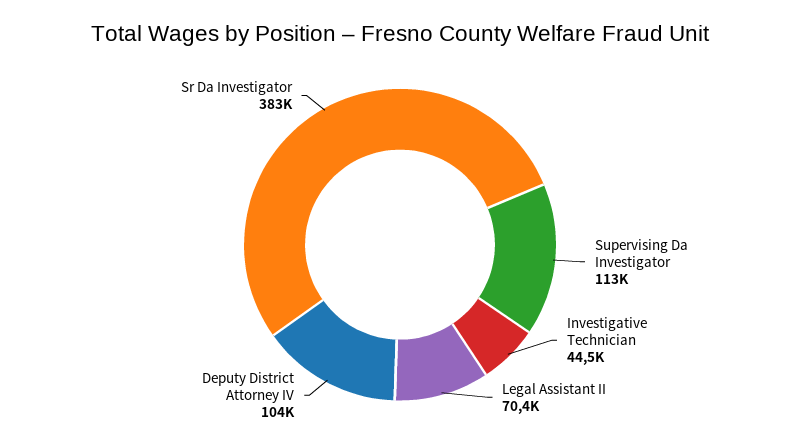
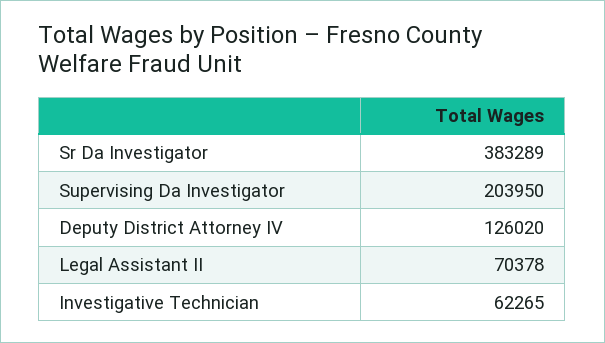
Supervising Da Investigator: 113000 -> 203950
Investigative Technician: 44500 -> 62265
Deputy District Attorney IV: 104000 -> 126020

